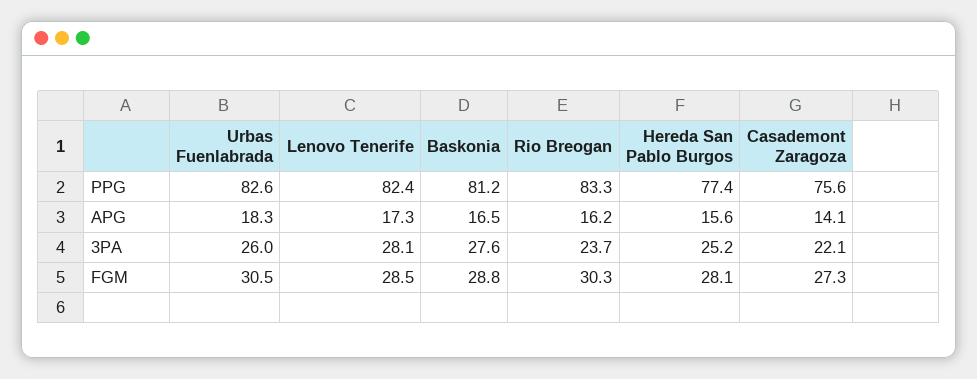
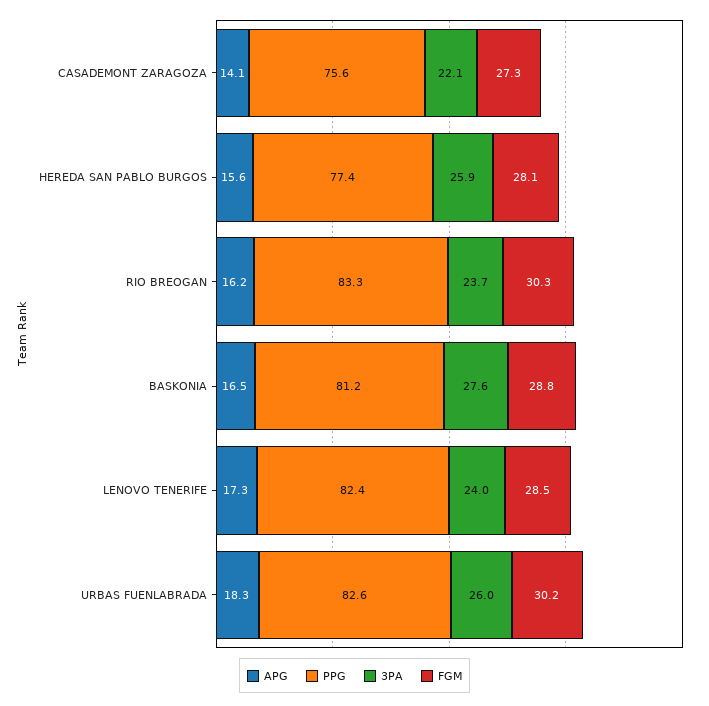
3PA, Lenovo Tenerife: 28.1 -> 24
3PA, Hereda San Pablo Burgos: 25.2 -> 25.9
FGM, Urbas Fuenlabrada: 30.5 -> 30.2

